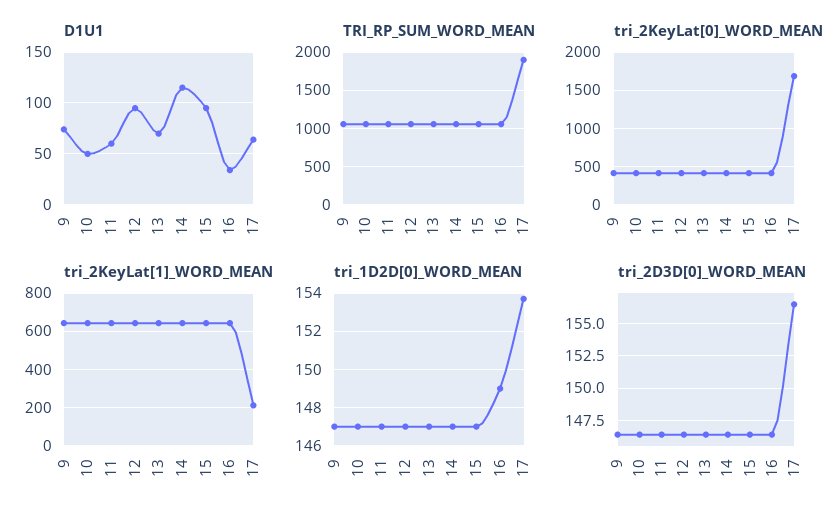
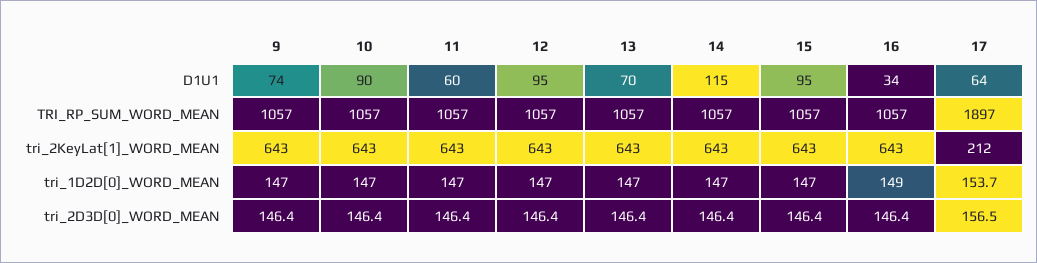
D1U1, 10: 50 -> 90
tri_2KeyLat[0]_WORD_MEAN, 9: 400 -> none
tri_2KeyLat[0]_WORD_MEAN, 10: 400 -> none
tri_2KeyLat[0]_WORD_MEAN, 11: 400 -> none
tri_2KeyLat[0]_WORD_MEAN, 12: 400 -> none
tri_2KeyLat[0]_WORD_MEAN, 13: 400 -> none
tri_2KeyLat[0]_WORD_MEAN, 14: 400 -> none
tri_2KeyLat[0]_WORD_MEAN, 15: 400 -> none
tri_2KeyLat[0]_WORD_MEAN, 16: 400 -> none
tri_2KeyLat[0]_WORD_MEAN, 17: 1700 -> none

